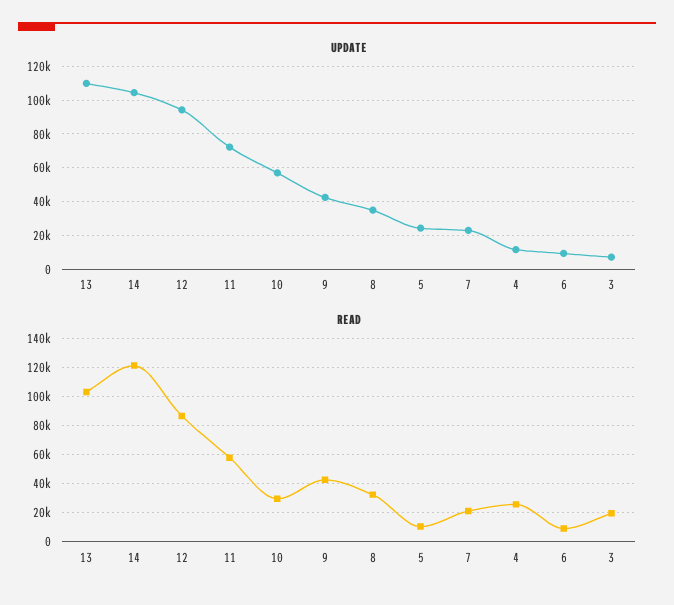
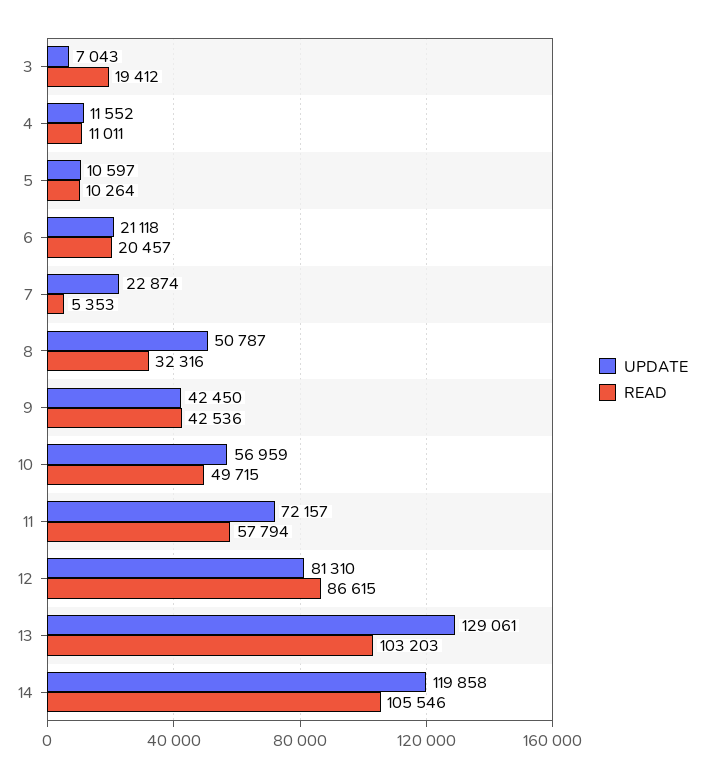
UPDATE, 13: 110000 -> 129061
UPDATE, 14: 105000 -> 119858
UPDATE, 12: 95000 -> 81310
UPDATE, 8: 35000 -> 50787
UPDATE, 5: 25000 -> 10597
UPDATE, 6: 10000 -> 21118
READ, 14: 120000 -> 105546
READ, 10: 30000 -> 49715
READ, 7: 20000 -> 5353
READ, 4: 25000 -> 11011
READ, 6: 10000 -> 20457

